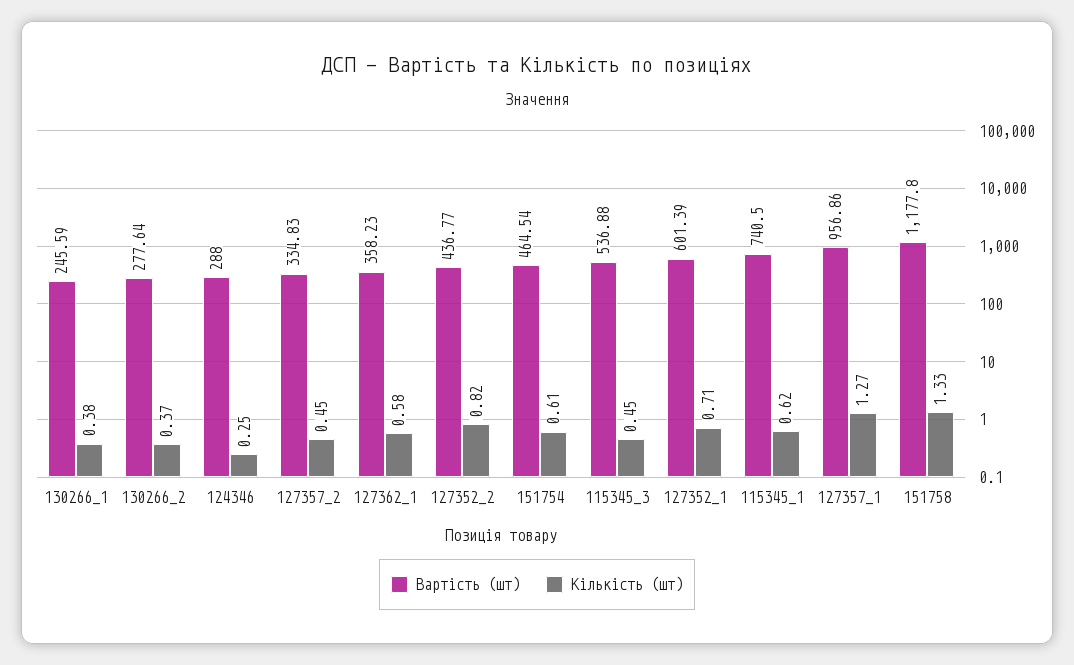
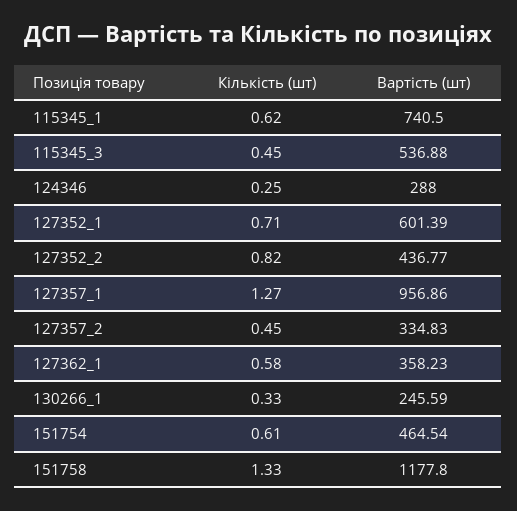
Кількість (шт), 130266_1: 0.38 -> 0.33
Вартість (шт), 130266_2: 277.64 -> none
Кількість (шт), 130266_2: 0.37 -> none

